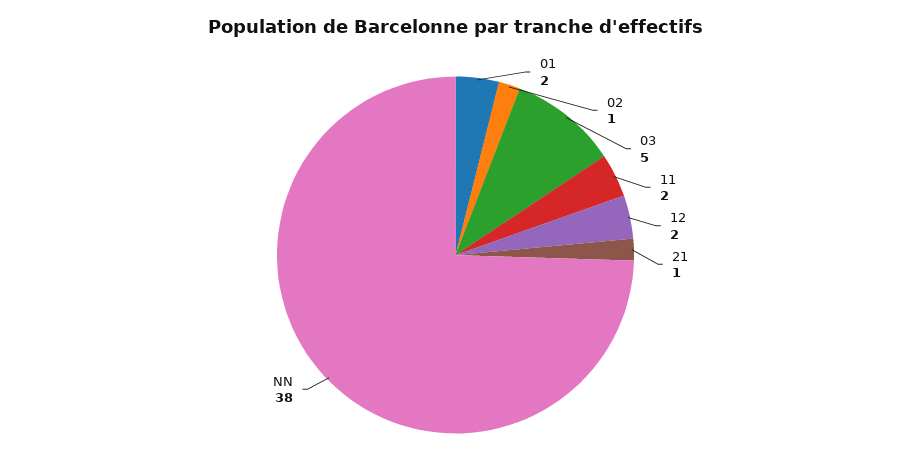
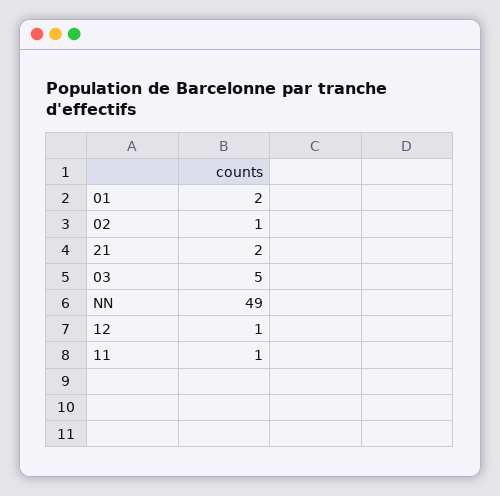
11: 2 -> 1
12: 2 -> 1
21: 1 -> 2
NN: 38 -> 49

